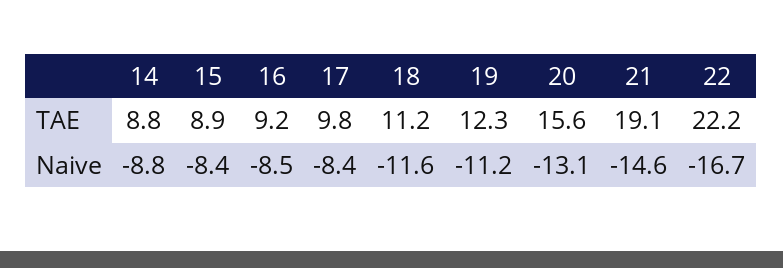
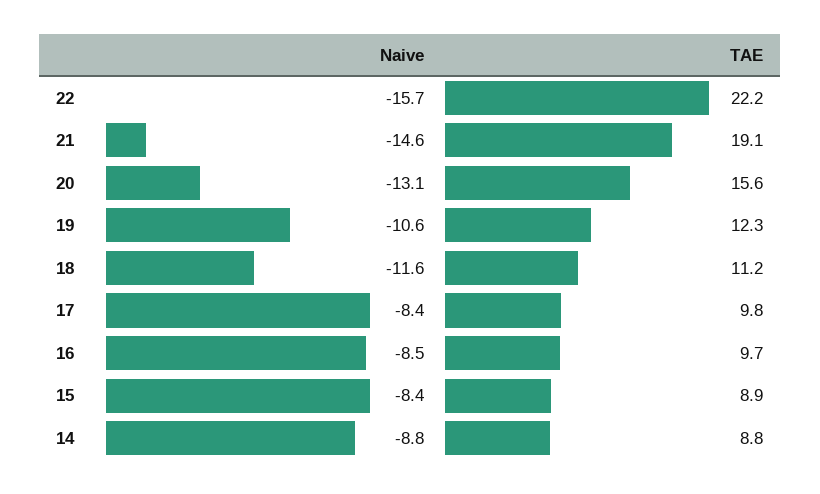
16, TAE: 9.2 -> 9.7
19, Naive: -11.2 -> -10.6
22, Naive: -16.7 -> -15.7

